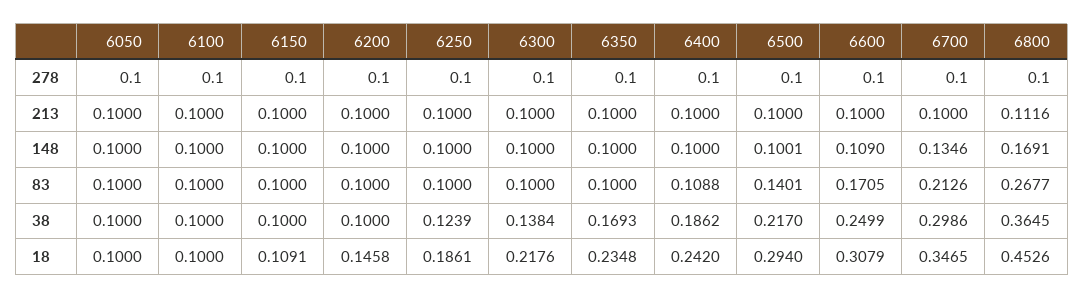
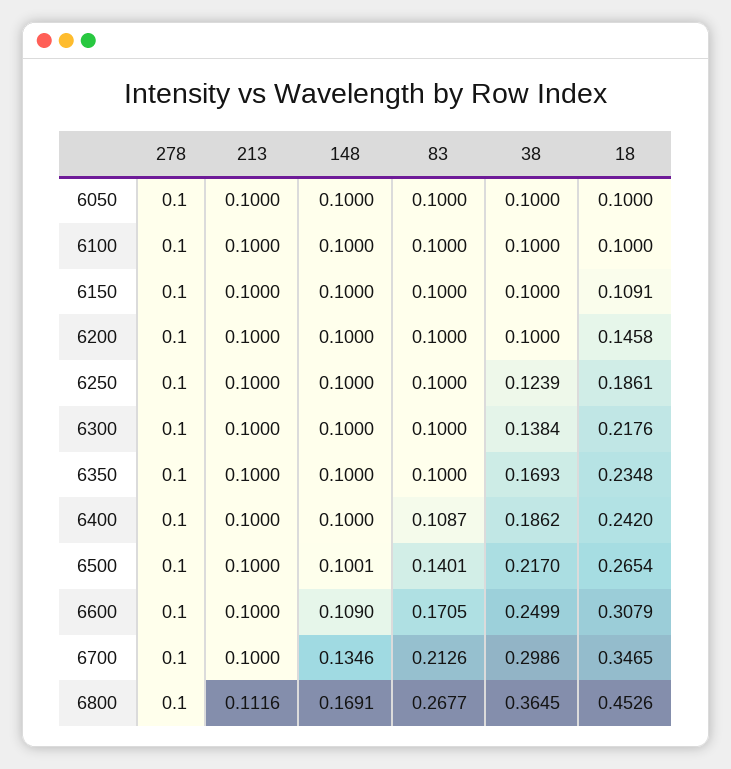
6400, 83: 0.1088 -> 0.1087
6500, 18: 0.294 -> 0.2654

